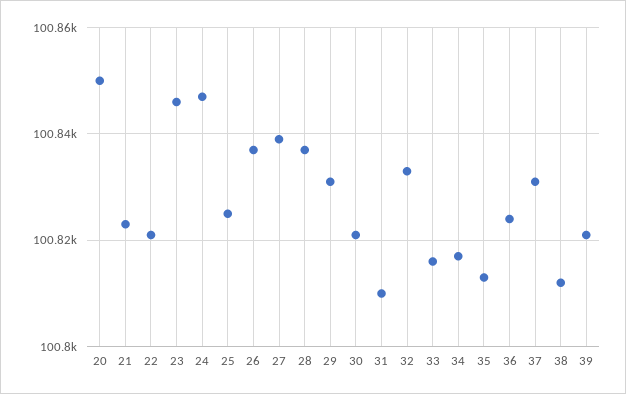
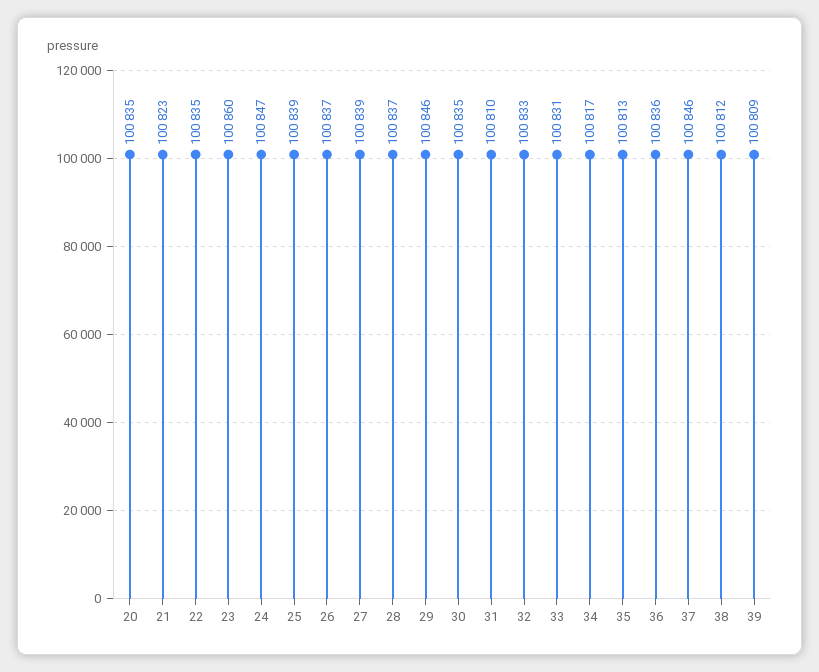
20: 100850 -> 100835
22: 100820 -> 100835
23: 100845 -> 100860
25: 100825 -> 100839
29: 100830 -> 100846
30: 100820 -> 100835
33: 100815 -> 100831
36: 100825 -> 100836
37: 100830 -> 100846
39: 100820 -> 100809

